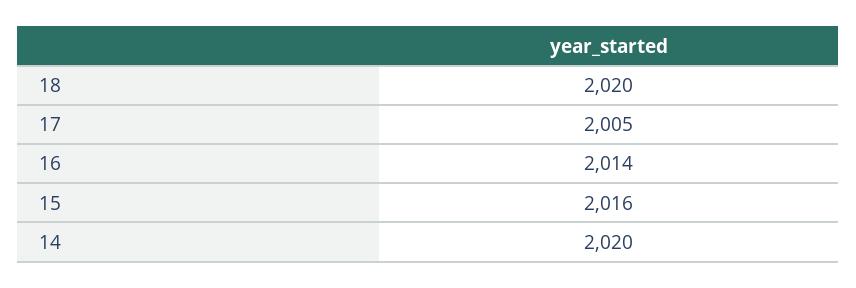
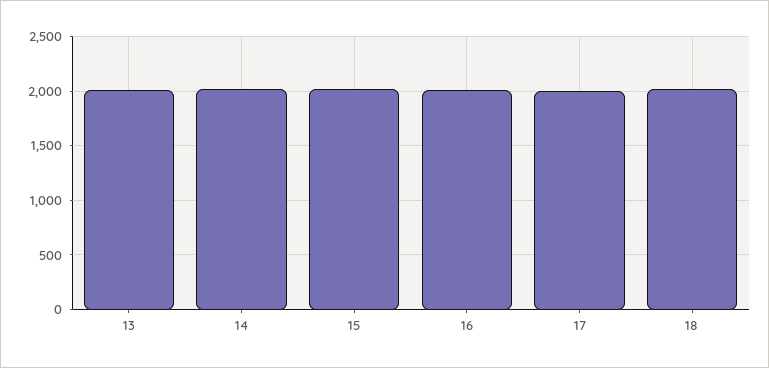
13: none -> 2000

